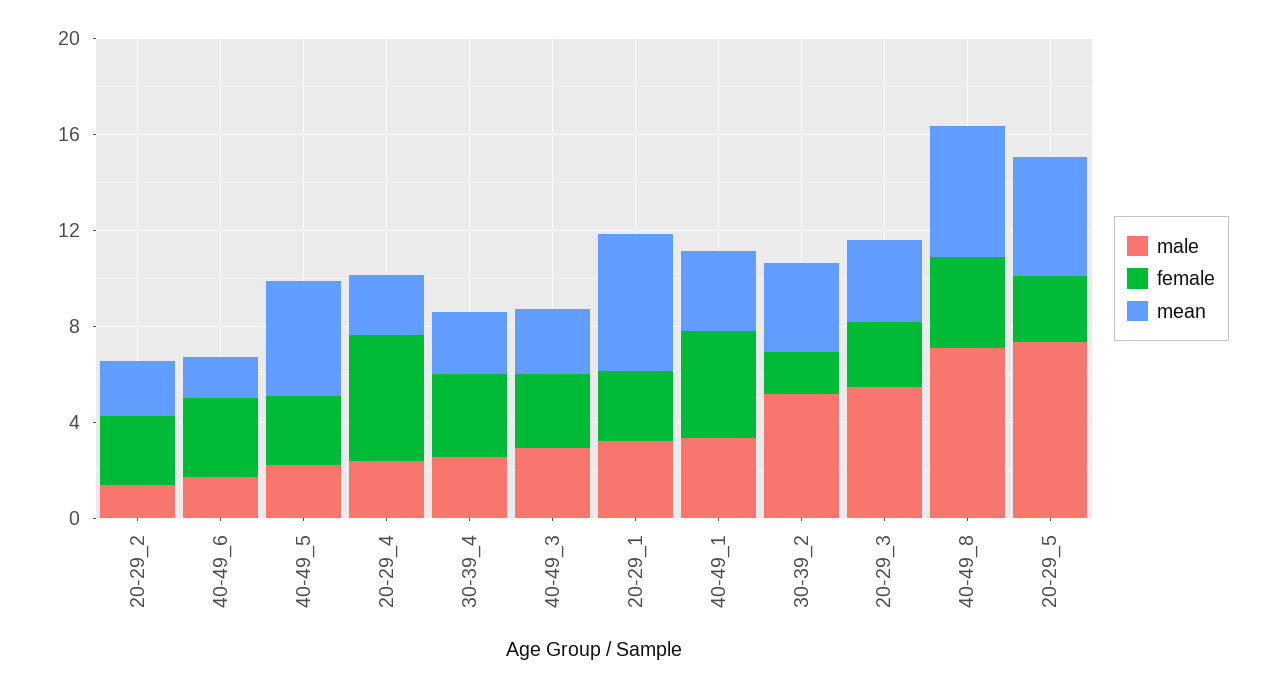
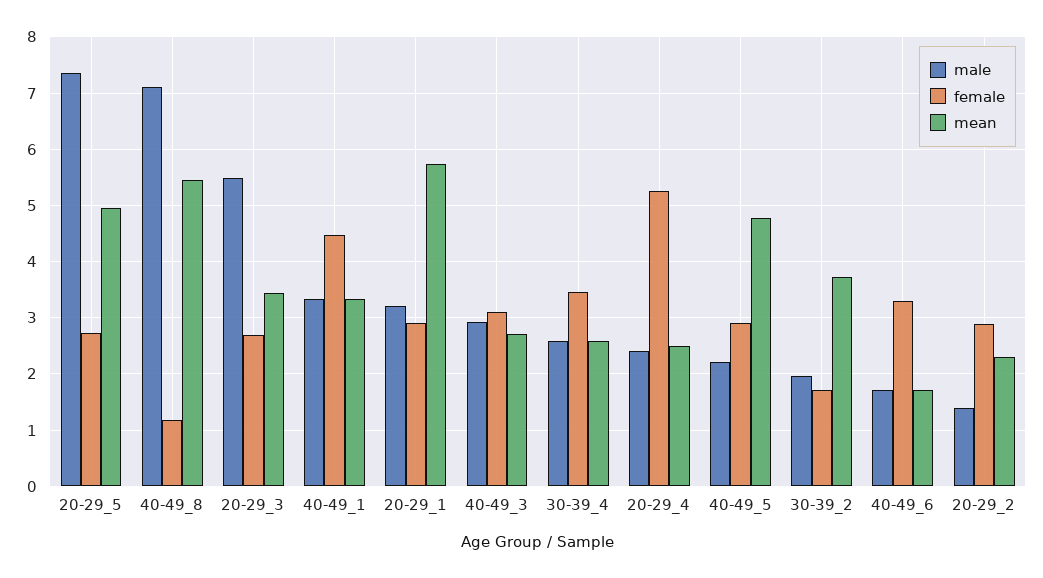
male, 30-39_2: 5 -> 2
female, 40-49_8: 4 -> 1.2

